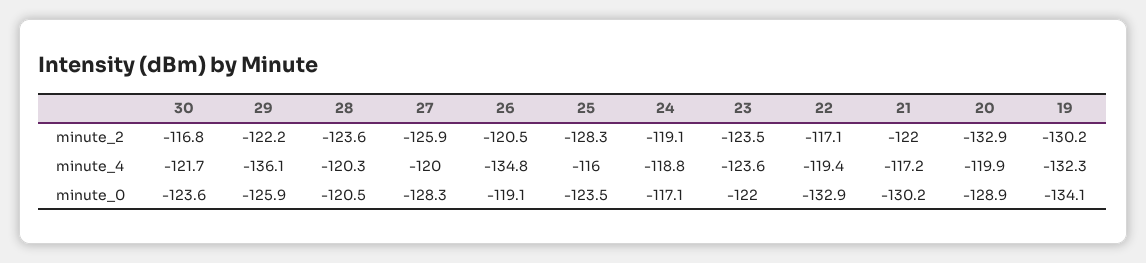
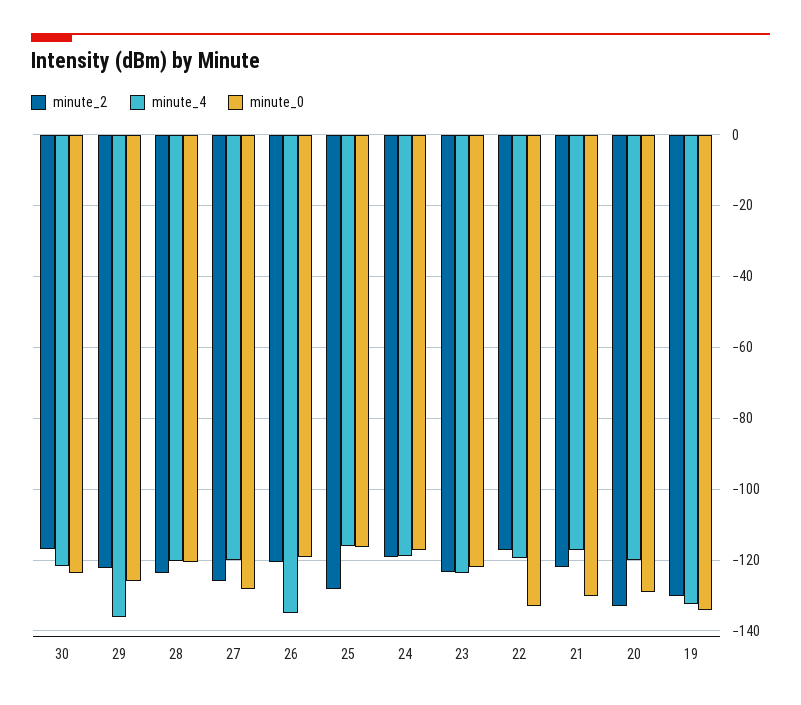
minute_0, 25: -123.5 -> -116

